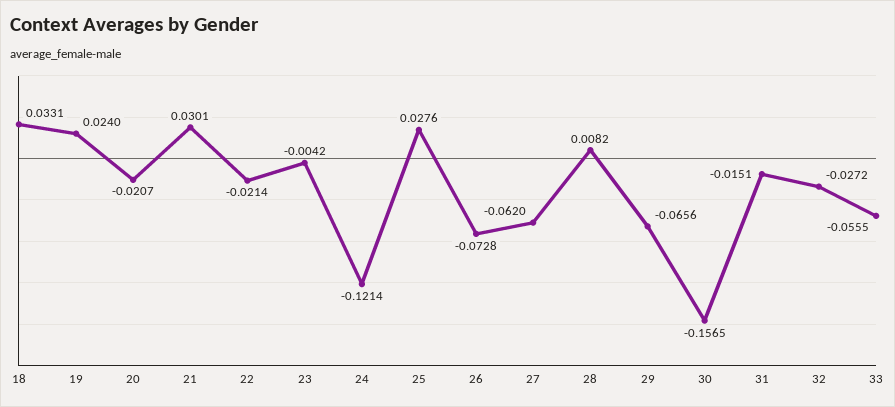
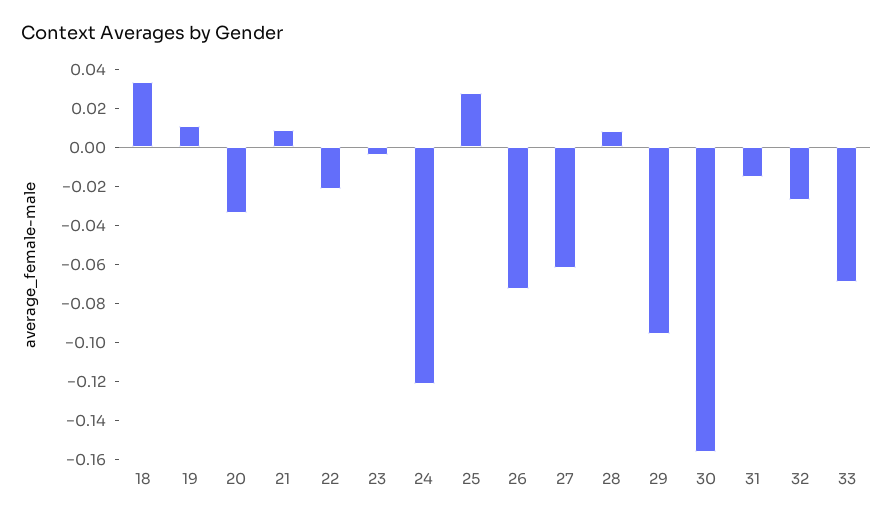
19: 0.024 -> 0.01
20: -0.0207 -> -0.035
21: 0.0301 -> 0.01
29: -0.0656 -> -0.095
33: -0.0555 -> -0.07

